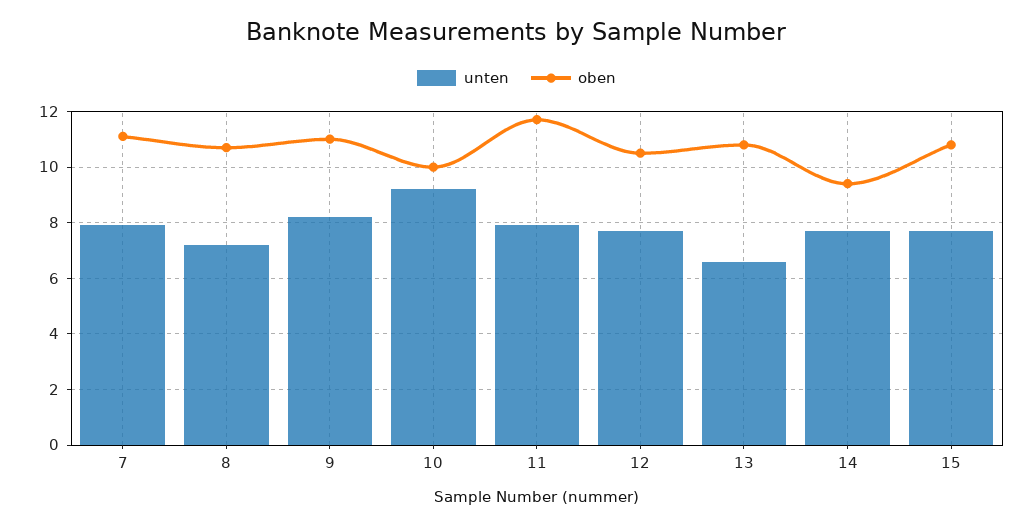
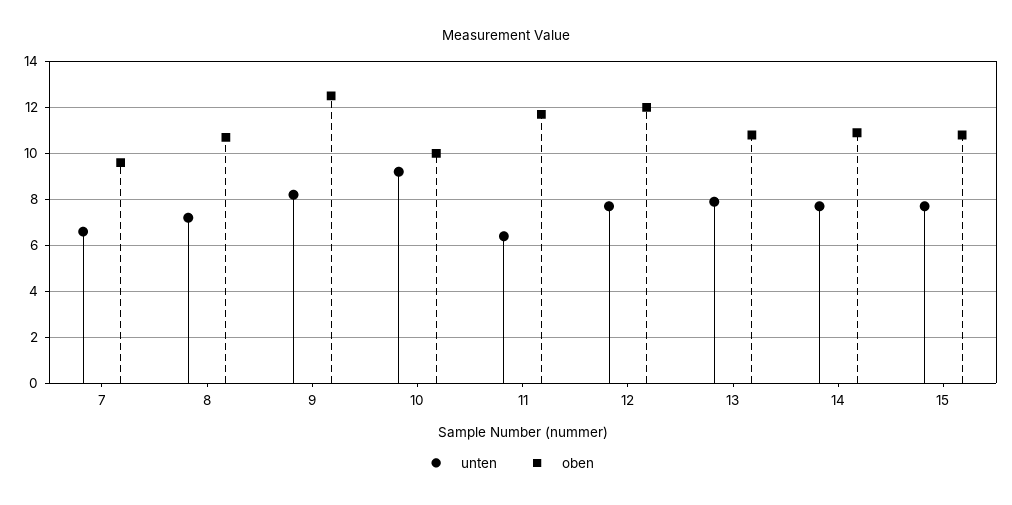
unten, 7: 8 -> 6.5
oben, 7: 11 -> 9.5
oben, 9: 11 -> 12.5
unten, 11: 8 -> 6.5
oben, 12: 10.5 -> 12
unten, 13: 6.5 -> 8
oben, 14: 9.5 -> 11

